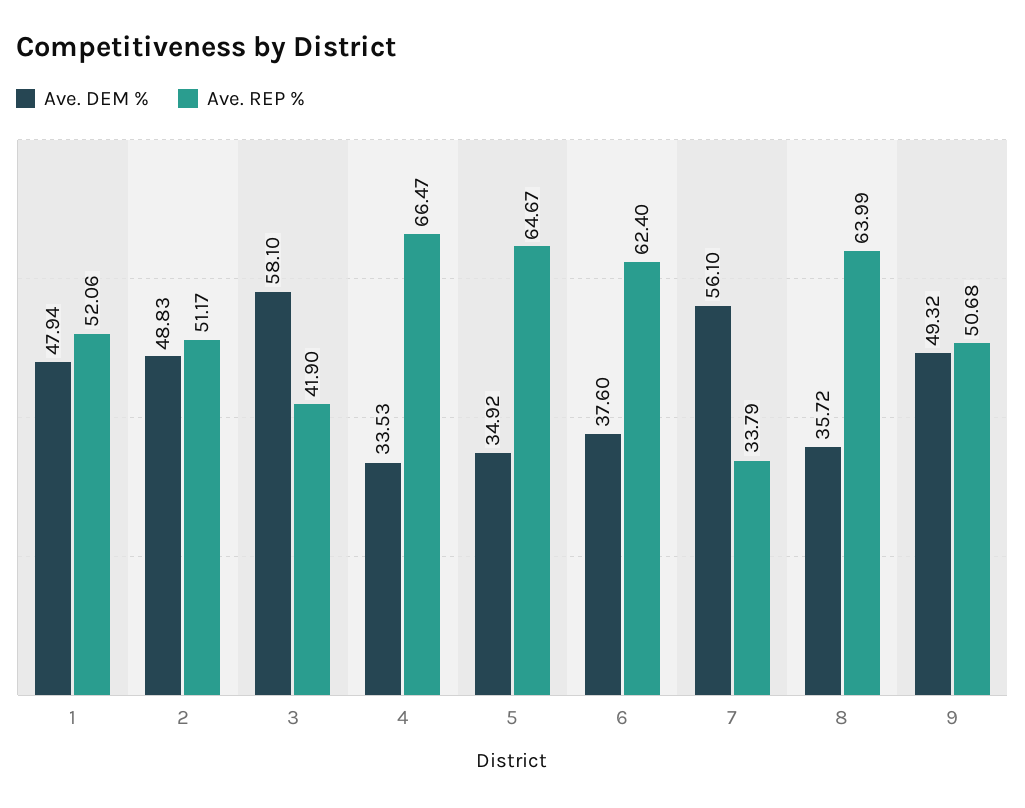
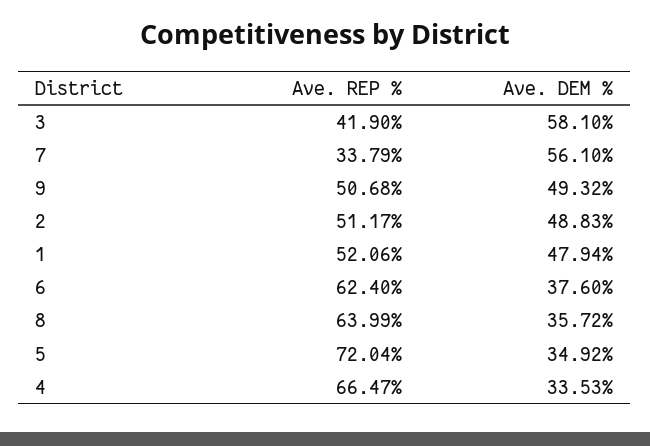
Ave. REP %, 5: 64.67 -> 72.04

